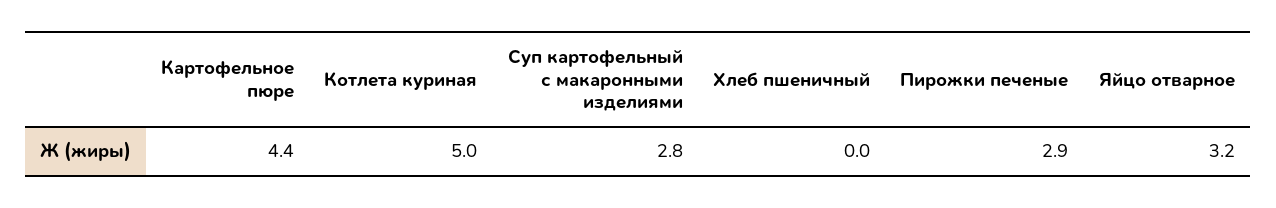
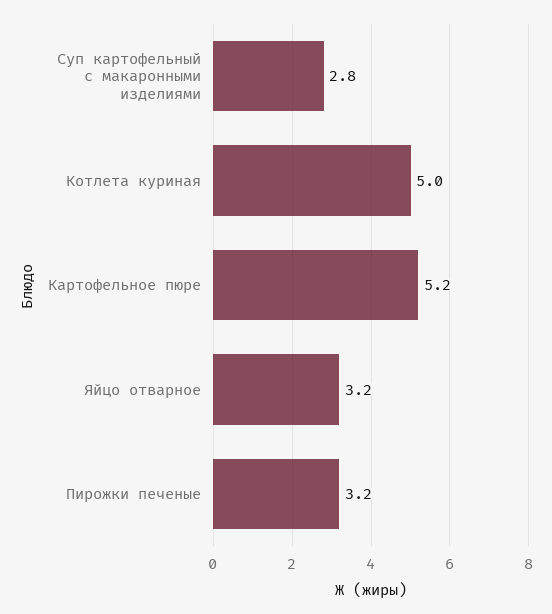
Картофельное пюре: 4.4 -> 5.2
Хлеб пшеничный: 0 -> none
Пирожки печеные: 2.9 -> 3.2

